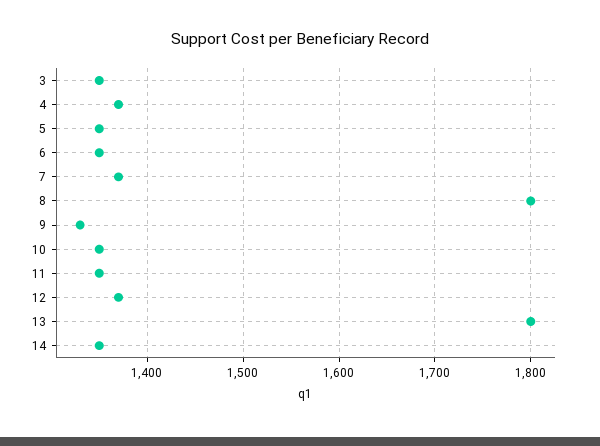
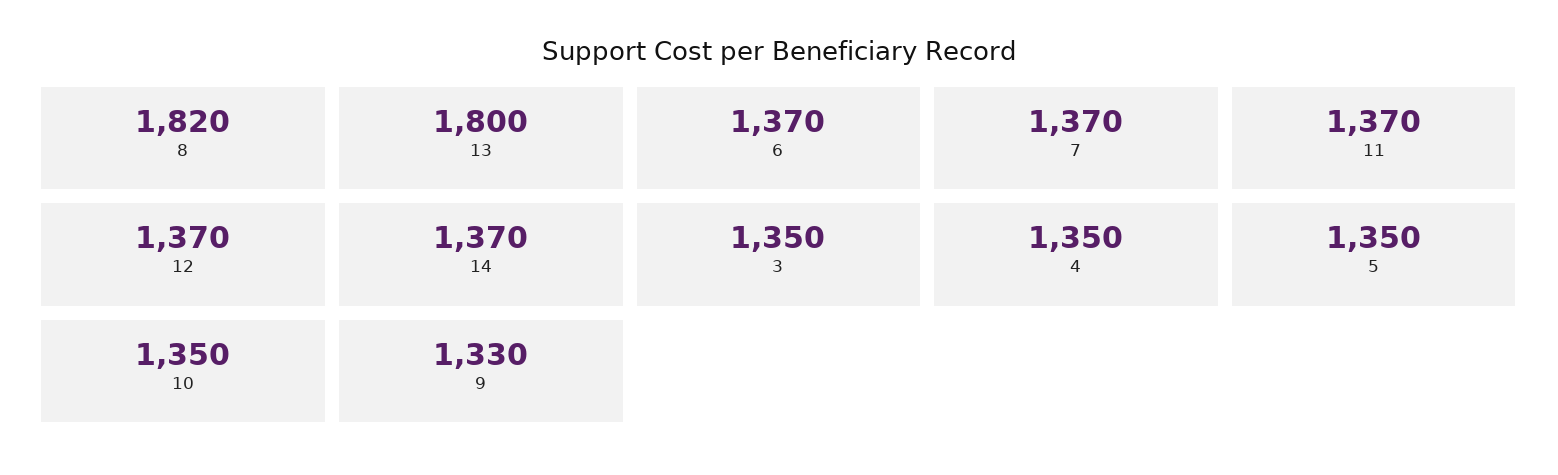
4: 1370 -> 1350
6: 1350 -> 1370
8: 1800 -> 1820
11: 1350 -> 1370
14: 1350 -> 1370

